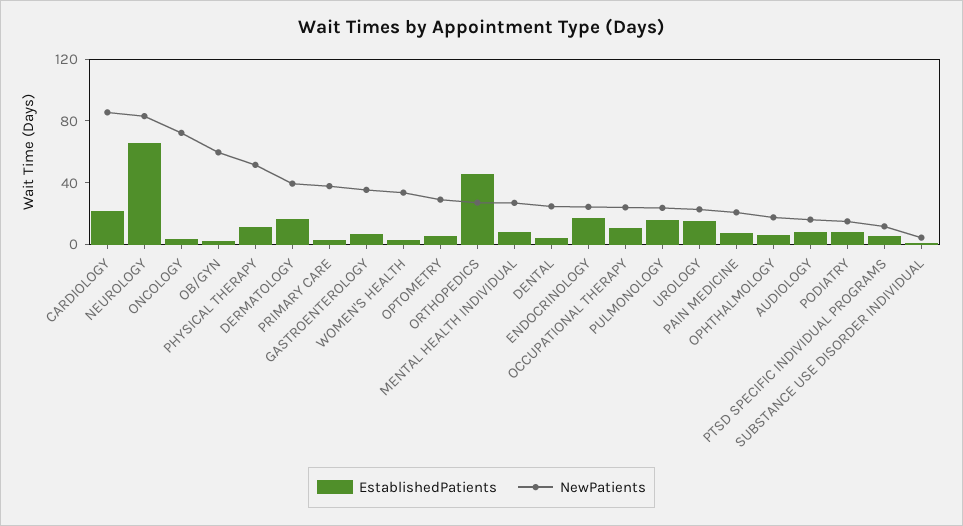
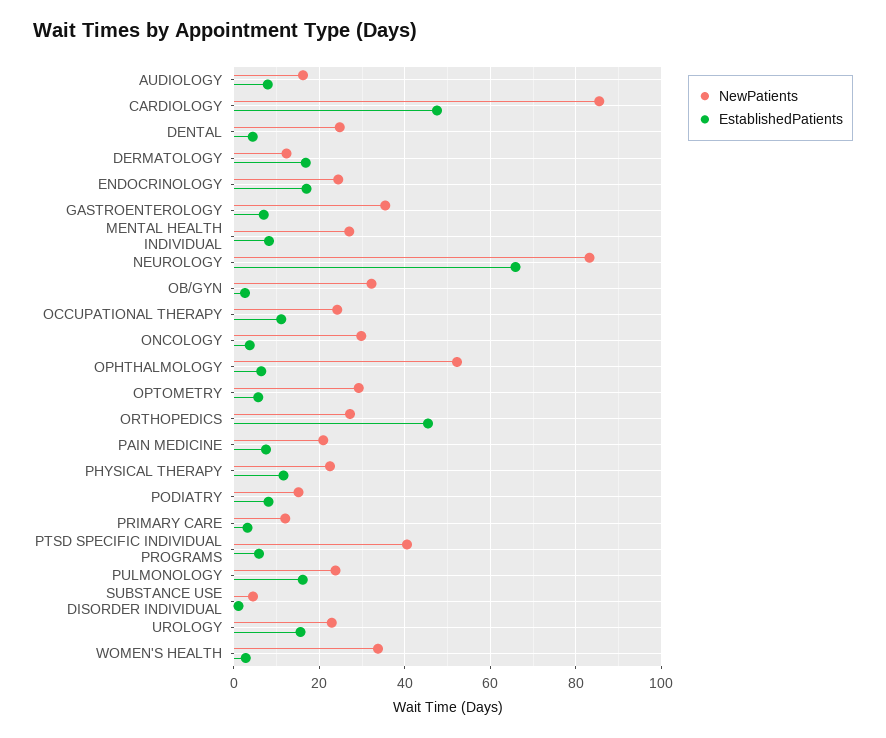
EstablishedPatients, CARDIOLOGY: 20 -> 48
NewPatients, ONCOLOGY: 70 -> 30
NewPatients, OB/GYN: 60 -> 32
NewPatients, PHYSICAL THERAPY: 50 -> 22
NewPatients, DERMATOLOGY: 40 -> 12
NewPatients, PRIMARY CARE: 40 -> 12
NewPatients, OPHTHALMOLOGY: 20 -> 52
NewPatients, PTSD SPECIFIC INDIVIDUAL PROGRAMS: 10 -> 40

